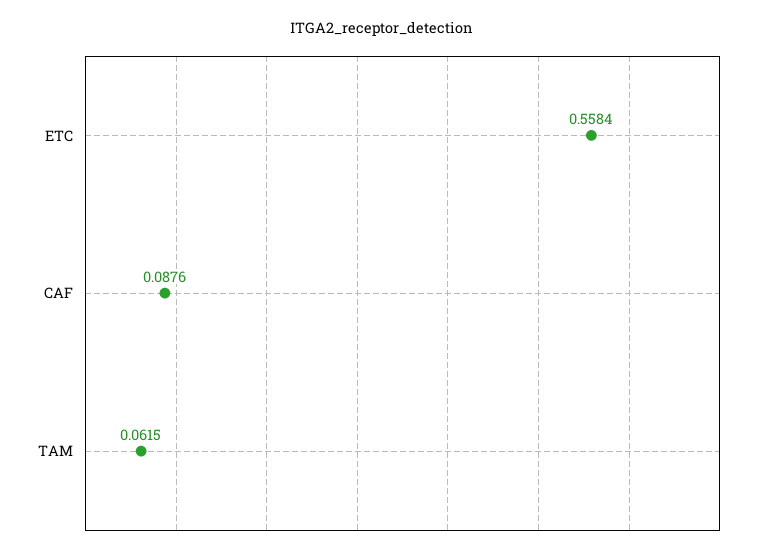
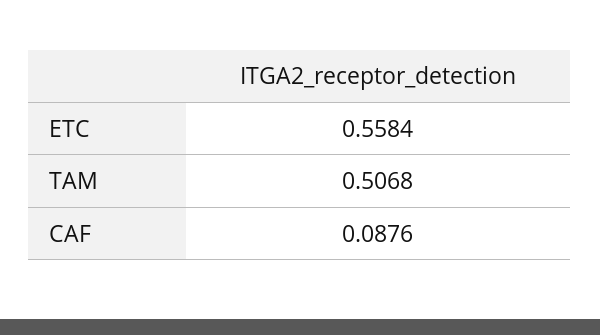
TAM: 0.0615 -> 0.5068

